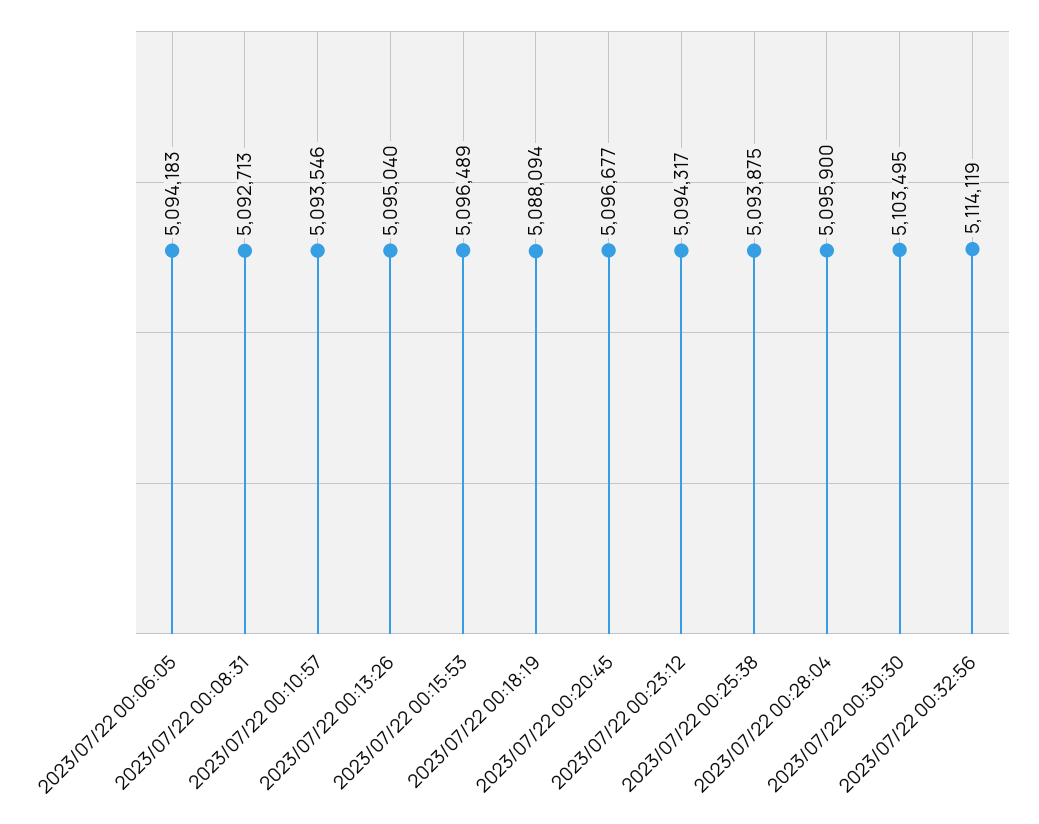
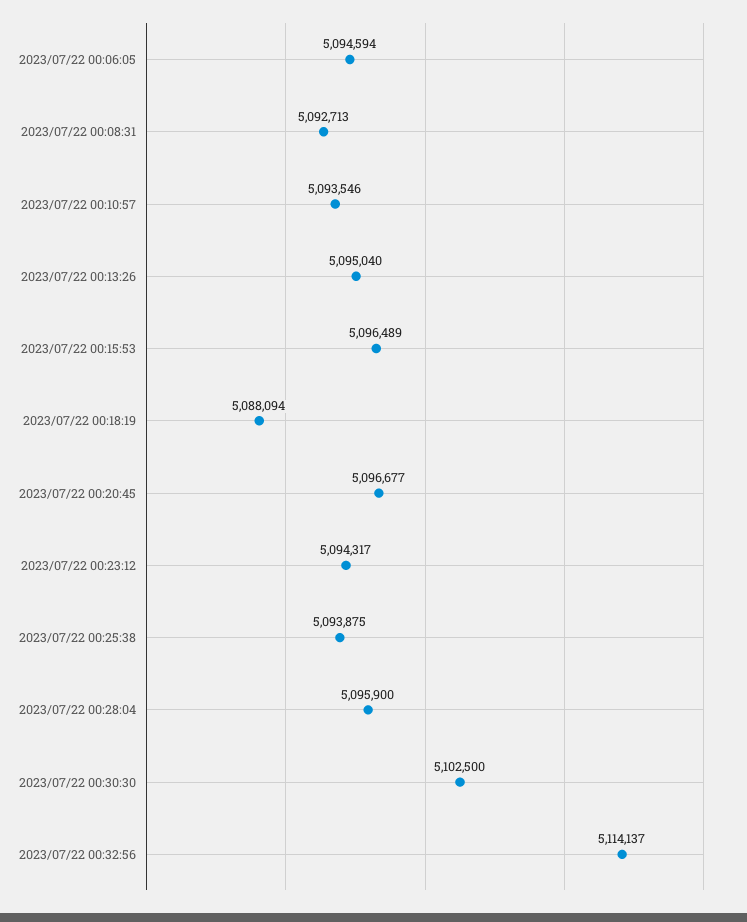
2023/07/22 00:06:05: 5094183 -> 5094594
2023/07/22 00:30:30: 5103495 -> 5102500
2023/07/22 00:32:56: 5114119 -> 5114137

